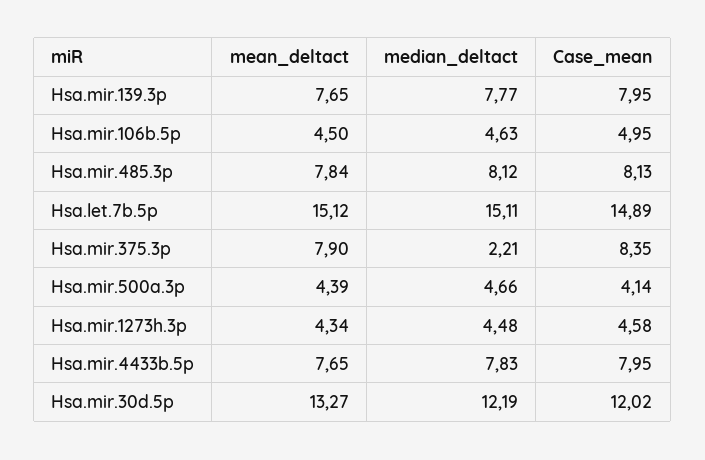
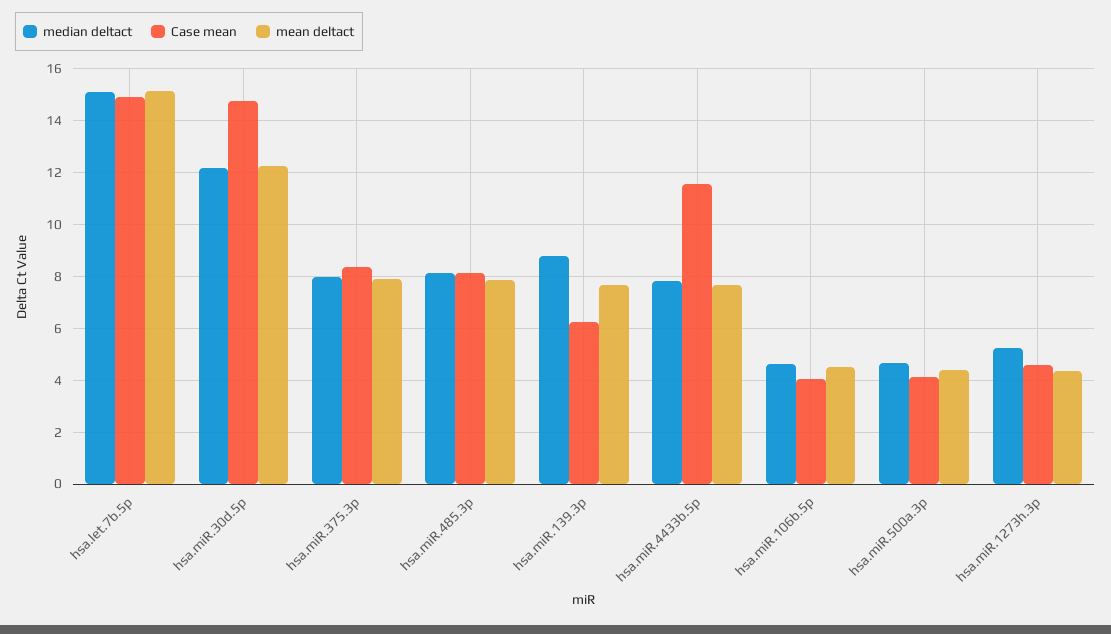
median_deltact, Hsa.mir.139.3p: 7.77 -> 8.75
Case_mean, Hsa.mir.139.3p: 7.95 -> 6.25
Case_mean, Hsa.mir.106b.5p: 4.95 -> 4
median_deltact, Hsa.mir.375.3p: 2.21 -> 8
median_deltact, Hsa.mir.1273h.3p: 4.48 -> 5.25
Case_mean, Hsa.mir.4433b.5p: 7.95 -> 11.5
mean_deltact, Hsa.mir.30d.5p: 13.27 -> 12.25
Case_mean, Hsa.mir.30d.5p: 12.02 -> 14.75

